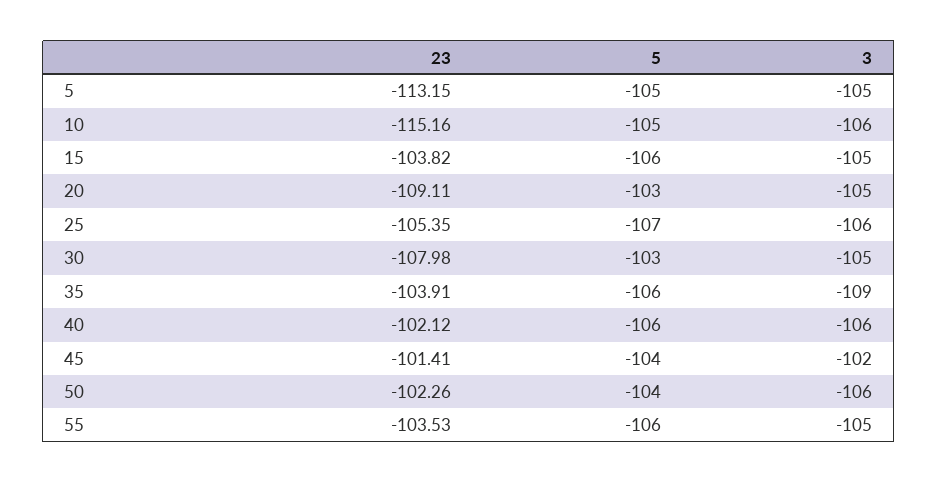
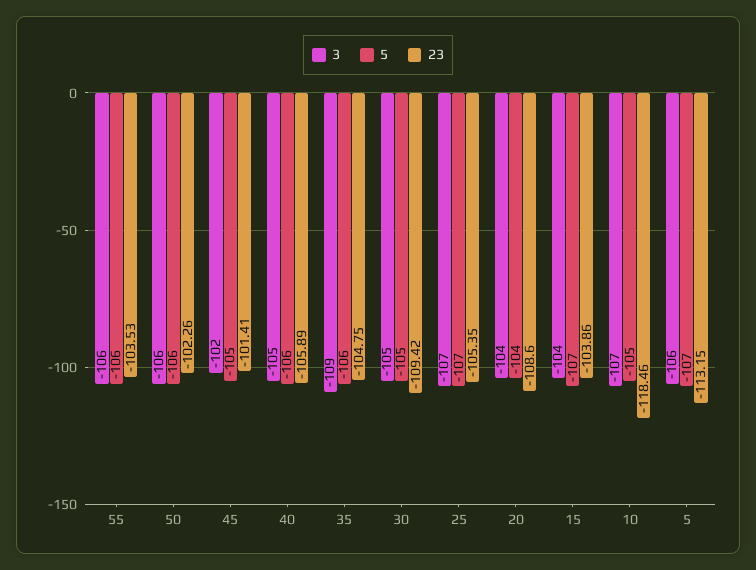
5, 5: -105 -> -107
3, 5: -105 -> -106
23, 10: -115.16 -> -118.46
3, 10: -106 -> -107
23, 15: -103.82 -> -103.86
5, 15: -106 -> -107
3, 15: -105 -> -104
23, 20: -109.11 -> -108.6
5, 20: -103 -> -104
3, 20: -105 -> -104
3, 25: -106 -> -107
23, 30: -107.98 -> -109.42
5, 30: -103 -> -105
23, 35: -103.91 -> -104.75
23, 40: -102.12 -> -105.89
3, 40: -106 -> -105
5, 45: -104 -> -105
5, 50: -104 -> -106
3, 55: -105 -> -106

